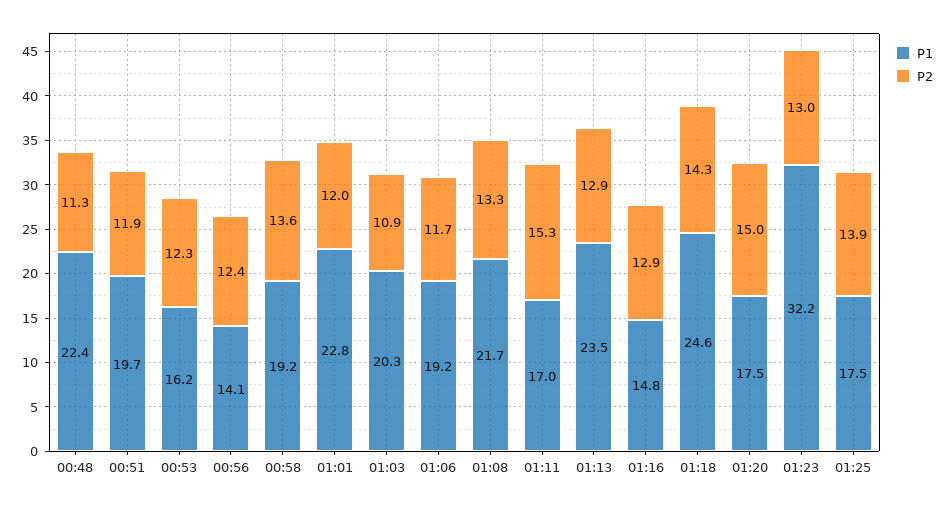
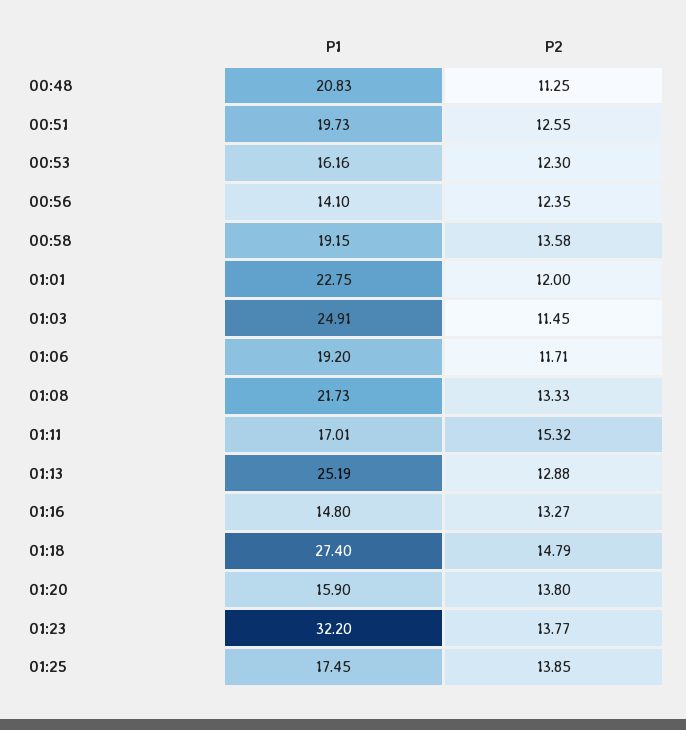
P1, 00:48: 22.4 -> 20.83
P2, 00:51: 11.9 -> 12.55
P1, 01:03: 20.3 -> 24.91
P2, 01:03: 10.9 -> 11.45
P1, 01:13: 23.5 -> 25.19
P2, 01:16: 12.9 -> 13.27
P1, 01:18: 24.6 -> 27.4
P2, 01:18: 14.3 -> 14.79
P1, 01:20: 17.5 -> 15.9
P2, 01:20: 15 -> 13.8
P2, 01:23: 13 -> 13.77

